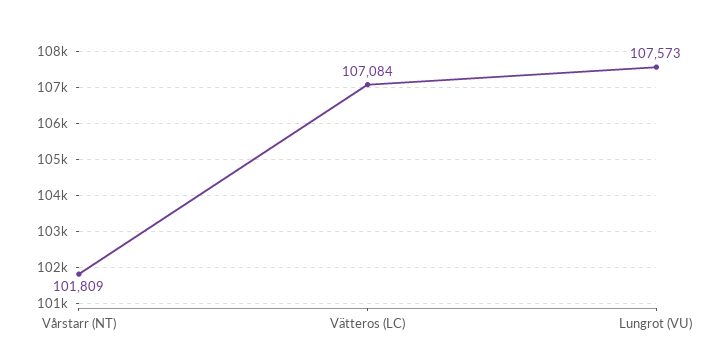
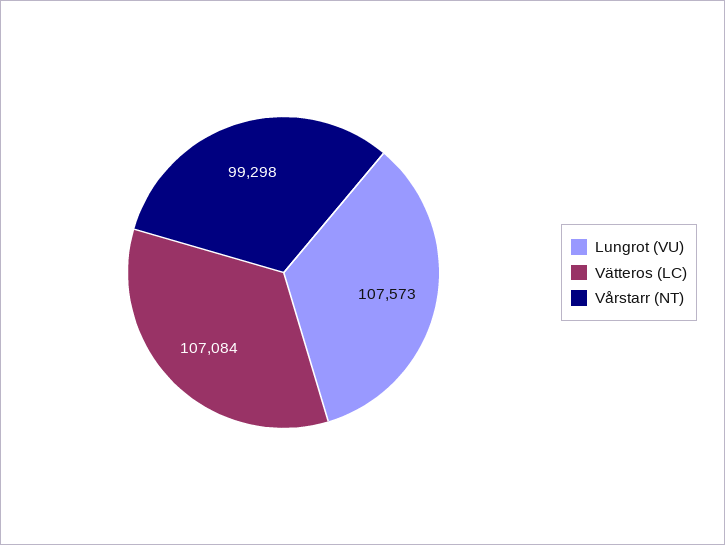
Vårstarr (NT): 101809 -> 99298

